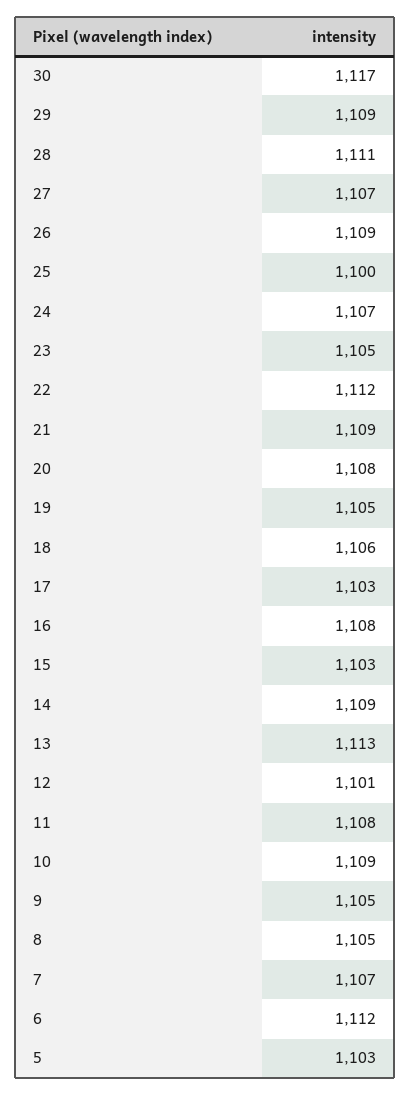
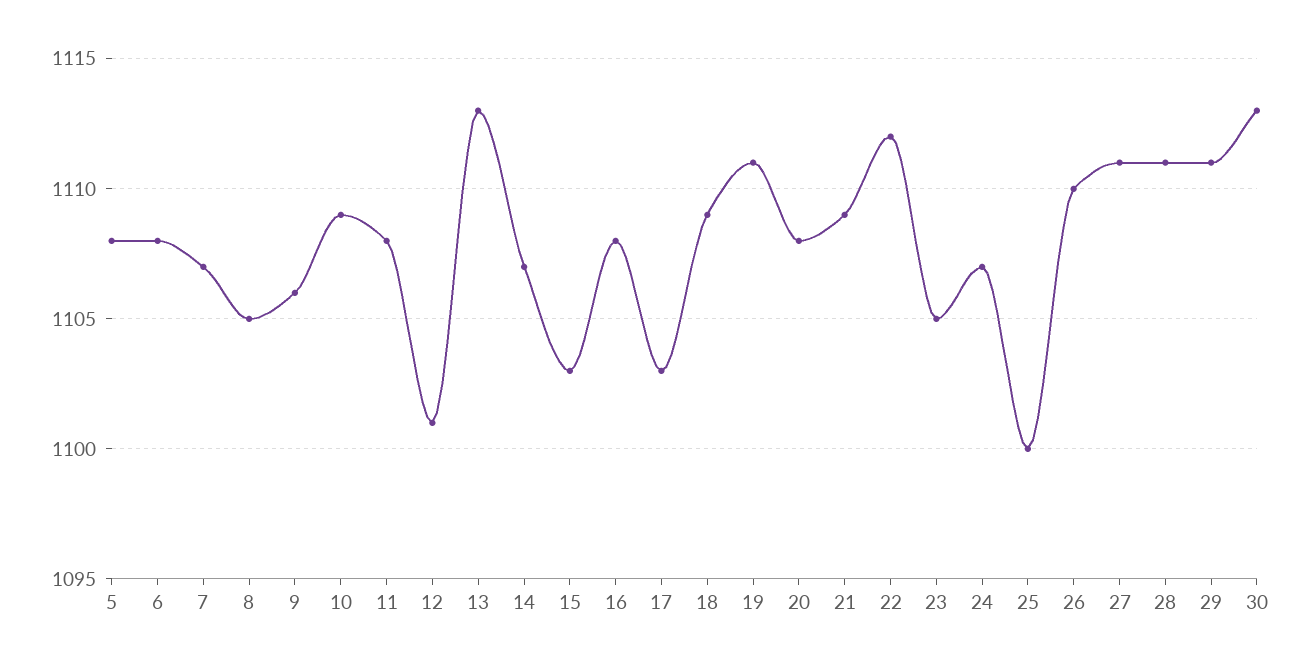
30: 1117 -> 1113
29: 1109 -> 1111
27: 1107 -> 1111
26: 1109 -> 1110
19: 1105 -> 1111
18: 1106 -> 1109
14: 1109 -> 1107
9: 1105 -> 1106
6: 1112 -> 1108
5: 1103 -> 1108

